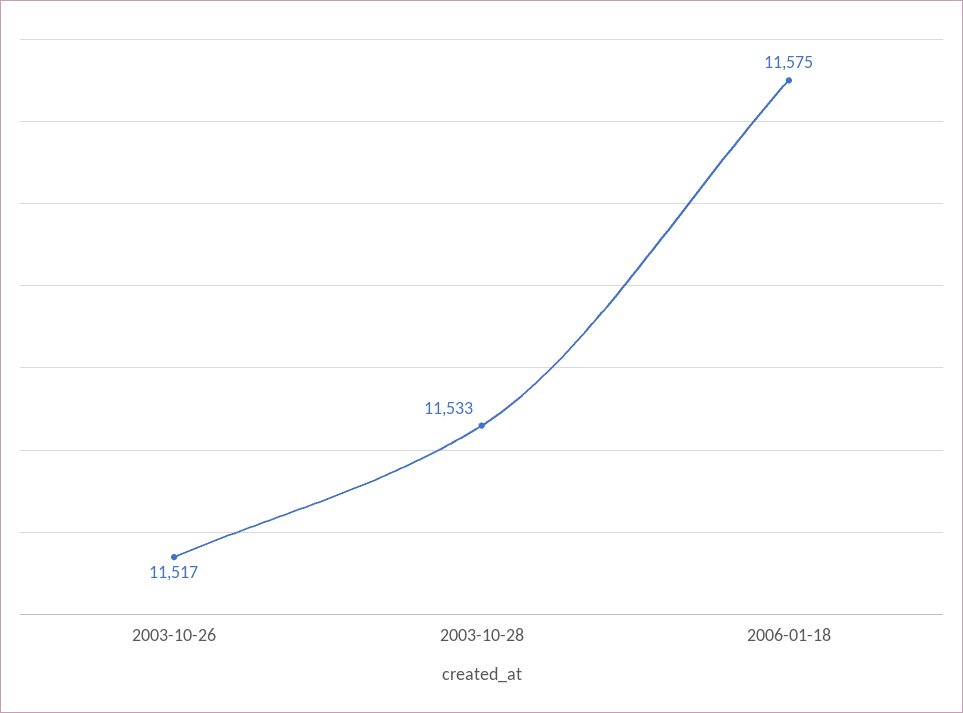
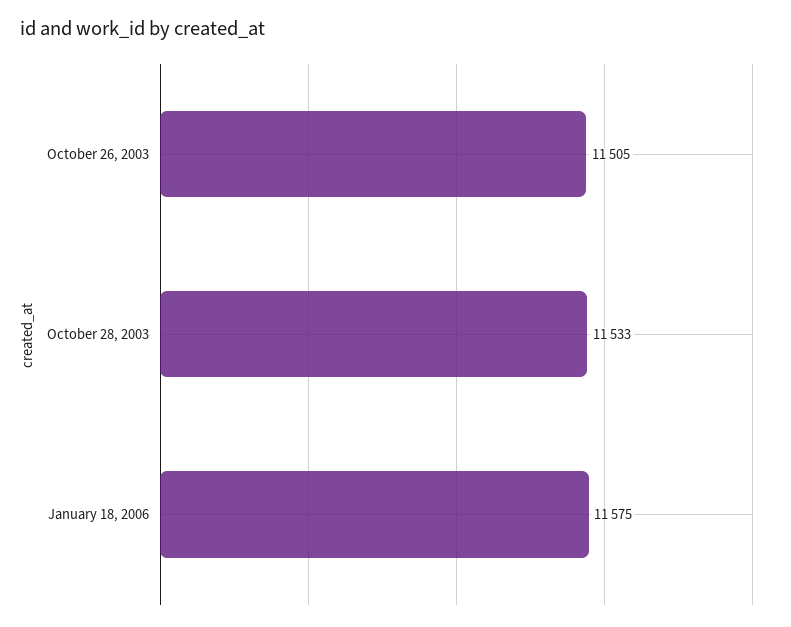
2003-10-26: 11517 -> 11505

